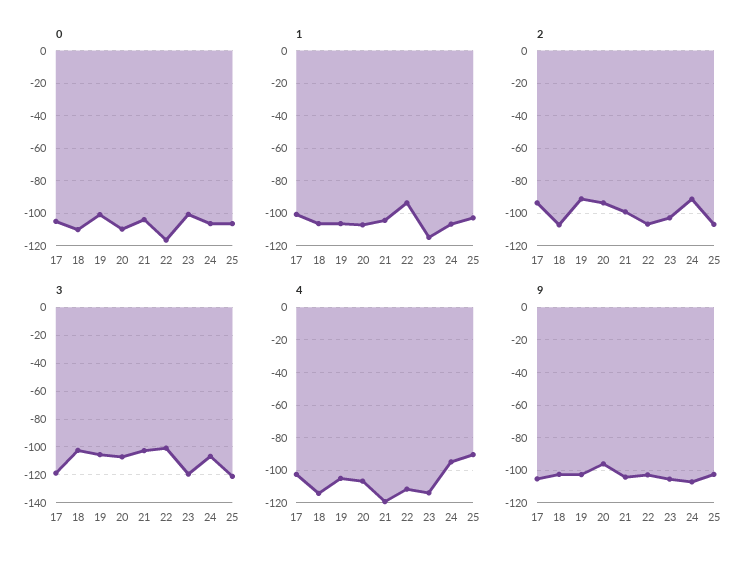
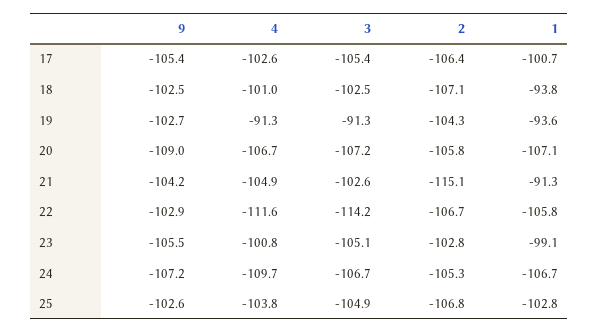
0, 17: -105 -> none
0, 18: -110 -> none
0, 19: -100 -> none
0, 20: -110 -> none
0, 21: -105 -> none
0, 22: -115 -> none
0, 23: -100 -> none
0, 24: -105 -> none
0, 25: -105 -> none
1, 18: -105 -> -93.8
1, 19: -105 -> -93.6
1, 21: -105 -> -91.3
1, 22: -95 -> -105.8
1, 23: -115 -> -99.1
2, 17: -95 -> -106.4
2, 19: -90 -> -104.3
2, 20: -95 -> -105.8
2, 21: -100 -> -115.1
2, 24: -90 -> -105.3
3, 17: -120 -> -105.4
3, 19: -105 -> -91.3
3, 22: -100 -> -114.2
3, 23: -120 -> -105.1
3, 25: -120 -> -104.9
4, 18: -115 -> -101
4, 19: -105 -> -91.3
4, 21: -120 -> -104.9
4, 23: -115 -> -100.8
4, 24: -95 -> -109.7
4, 25: -90 -> -103.8
9, 20: -95 -> -109

